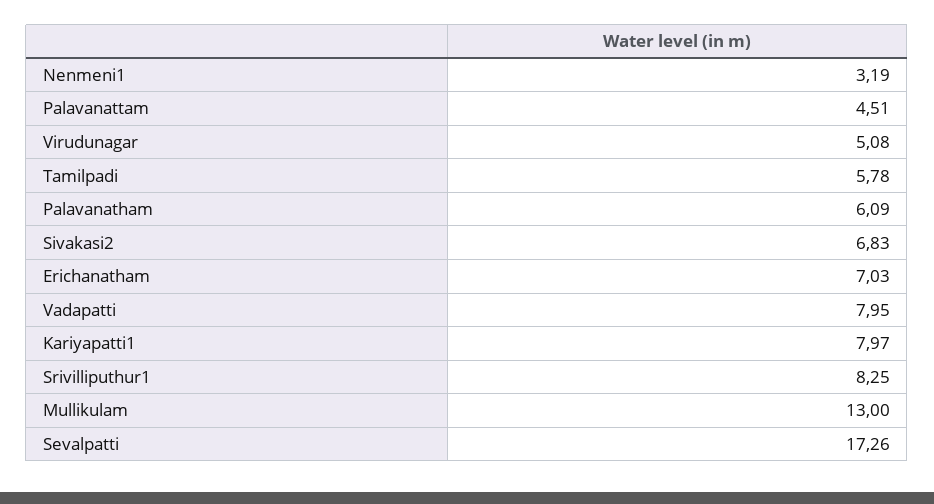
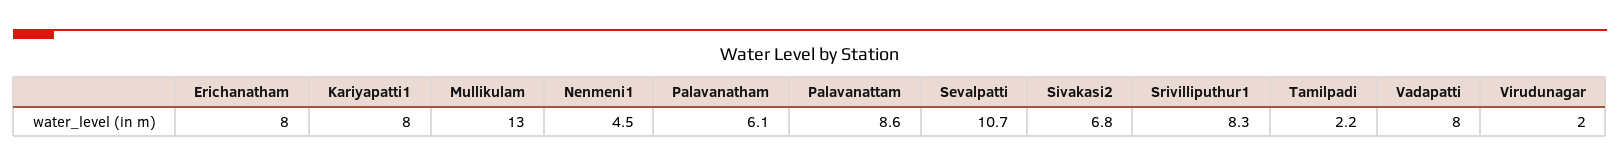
Nenmeni1: 3.19 -> 4.5
Palavanattam: 4.51 -> 8.6
Virudunagar: 5.08 -> 2
Tamilpadi: 5.78 -> 2.2
Erichanatham: 7.03 -> 8
Sevalpatti: 17.26 -> 10.7

